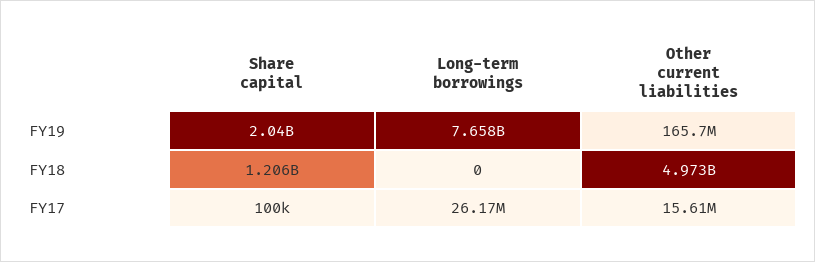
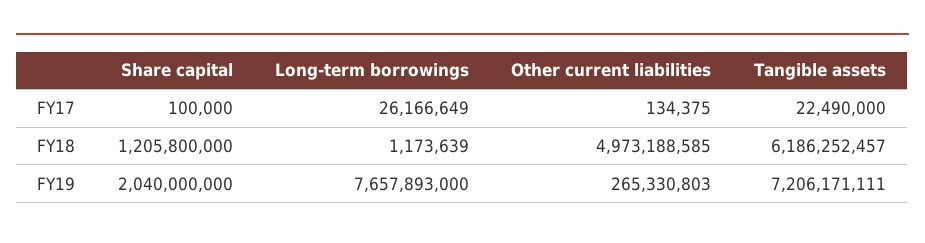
Other current liabilities, FY19: 165700000 -> 265330803
Long-term borrowings, FY18: 0 -> 1173639
Other current liabilities, FY17: 15610000 -> 134375
Tangible assets, FY17: none -> 22490000
Tangible assets, FY18: none -> 6186252457
Tangible assets, FY19: none -> 7206171111

